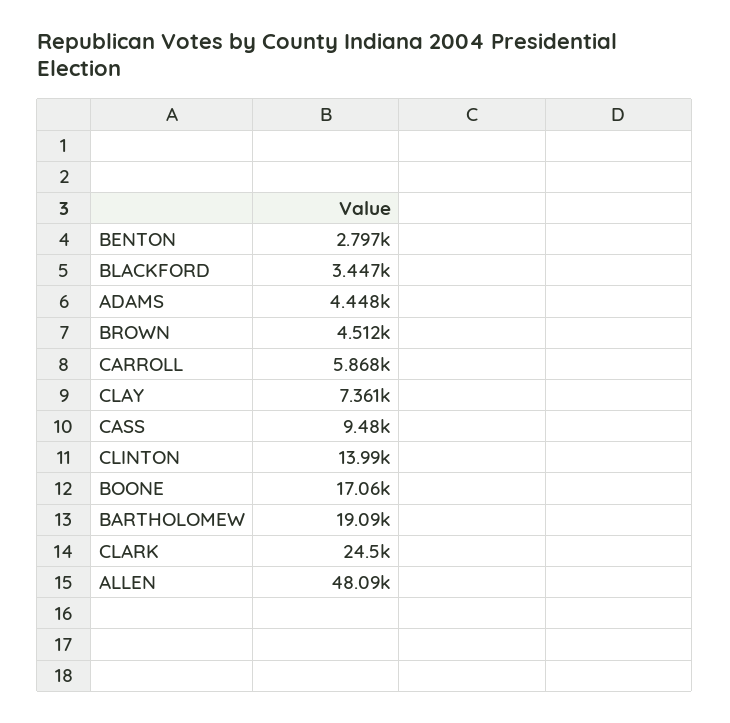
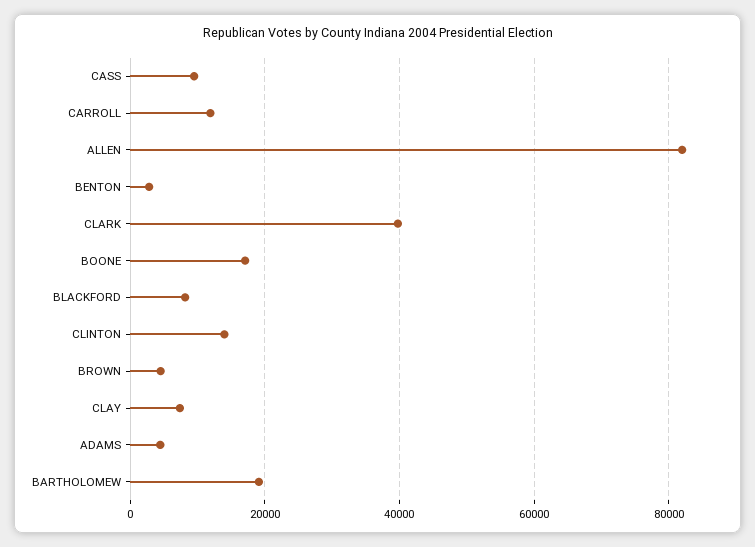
BLACKFORD: 3447 -> 8000
CARROLL: 5868 -> 12000
CLARK: 24500 -> 40000
ALLEN: 48090 -> 82000

